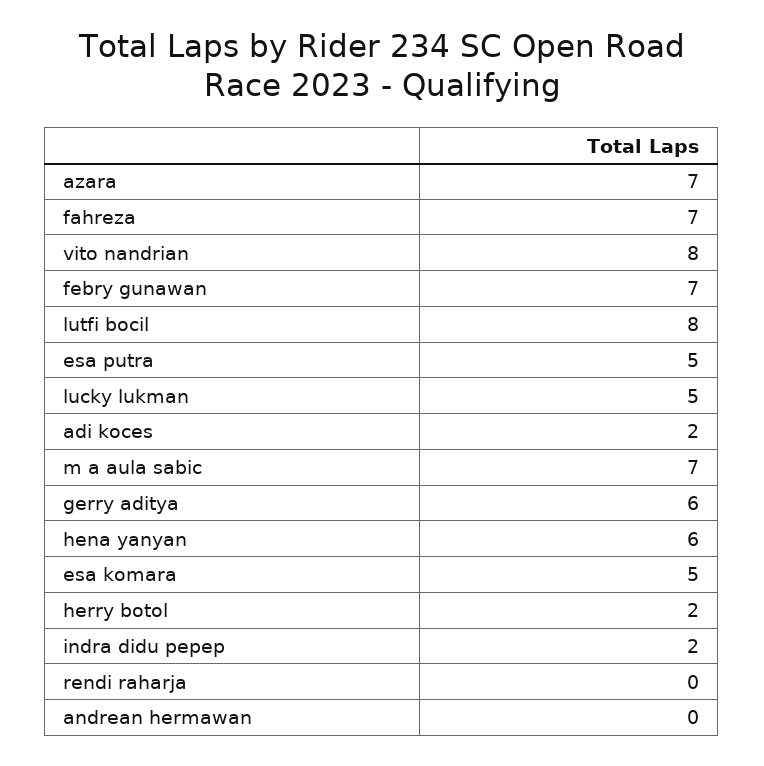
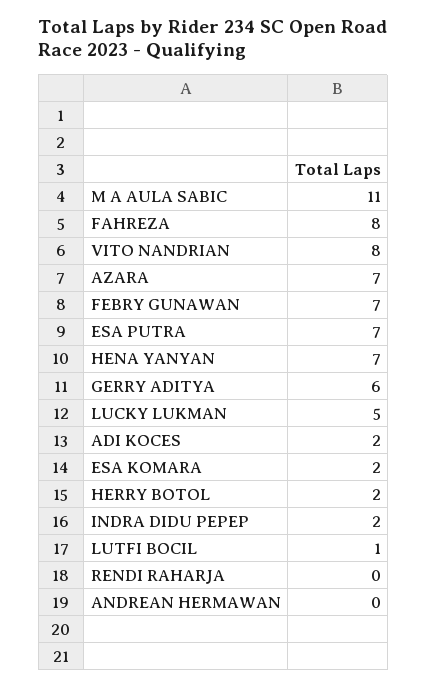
fahreza: 7 -> 8
lutfi bocil: 8 -> 1
esa putra: 5 -> 7
m a aula sabic: 7 -> 11
hena yanyan: 6 -> 7
esa komara: 5 -> 2

